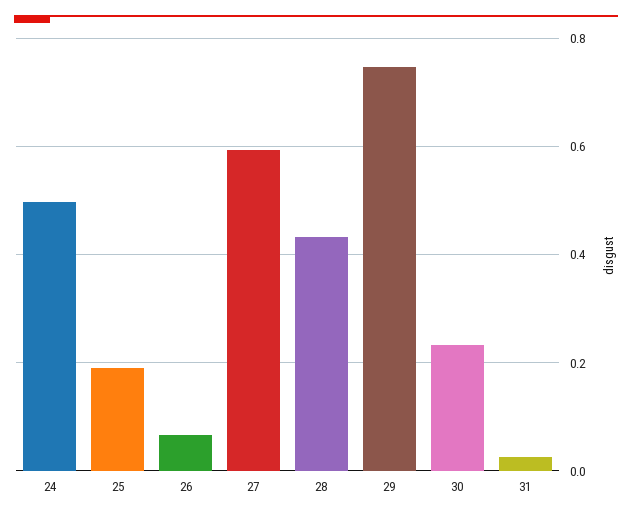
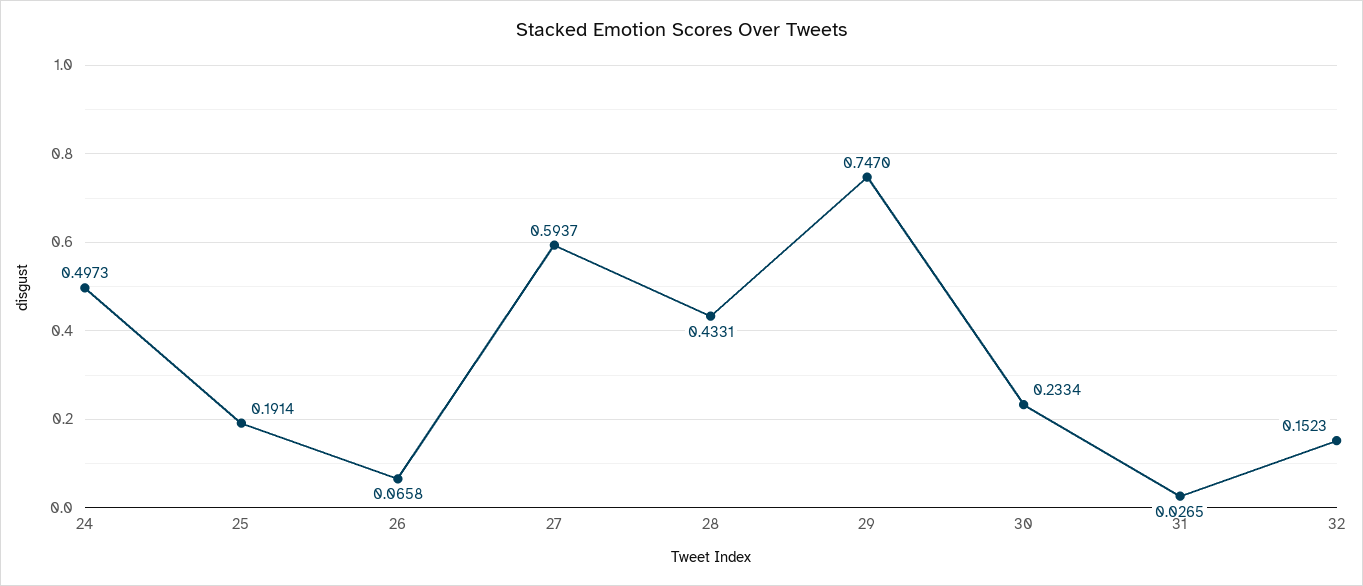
32: none -> 0.1523

